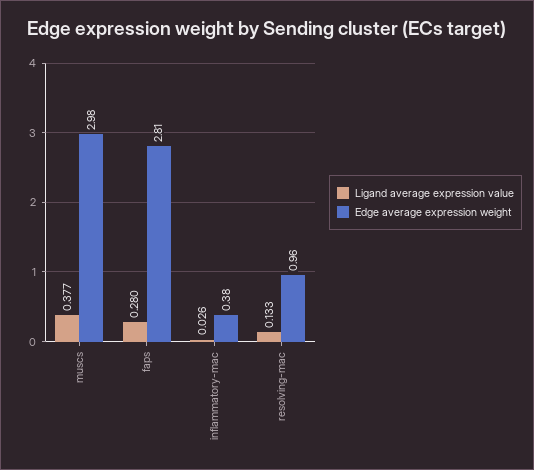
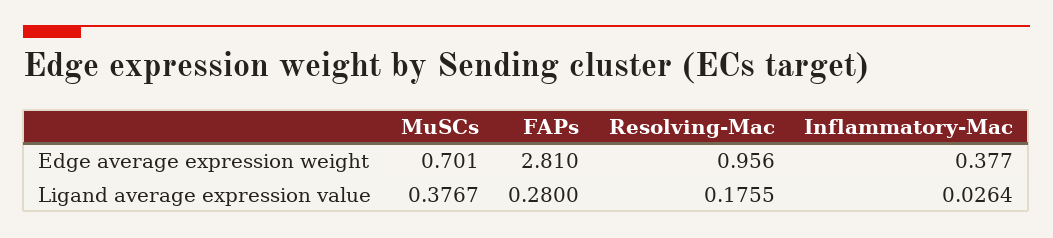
Edge average expression weight, muscs: 2.98 -> 0.701
Ligand average expression value, resolving-mac: 0.133 -> 0.1755

